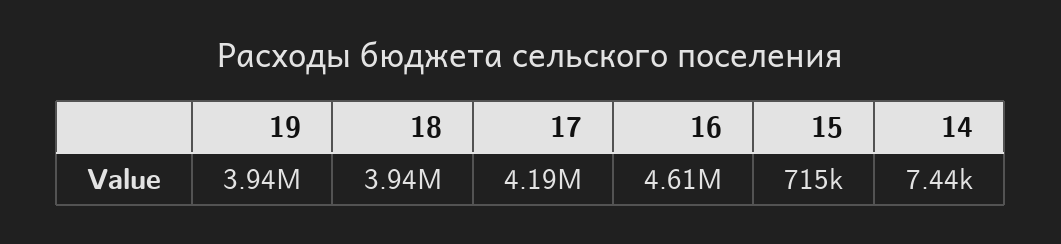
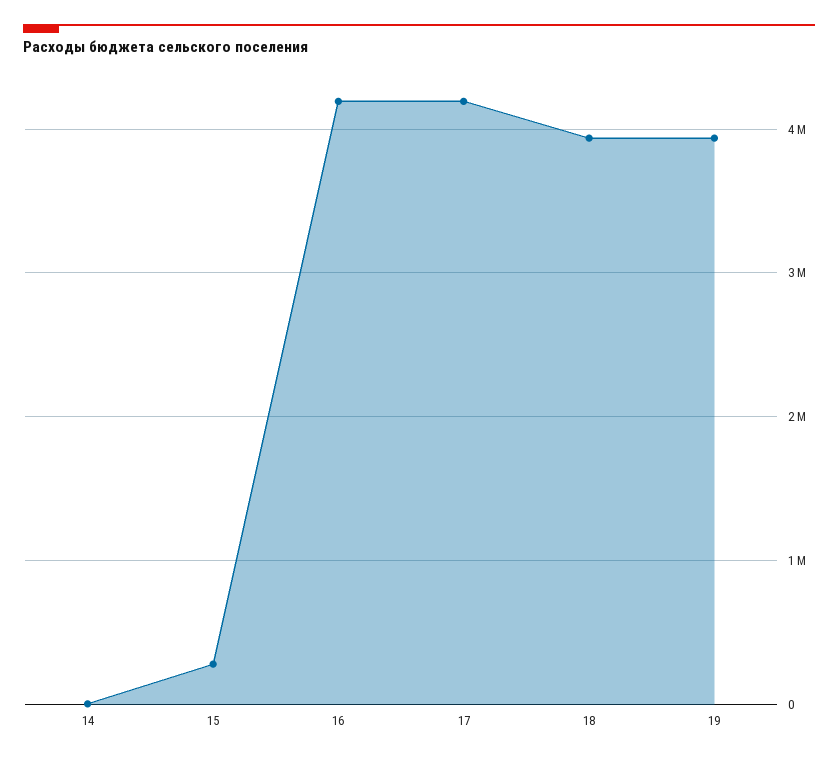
16: 4610000 -> 4200000
15: 715000 -> 300000

